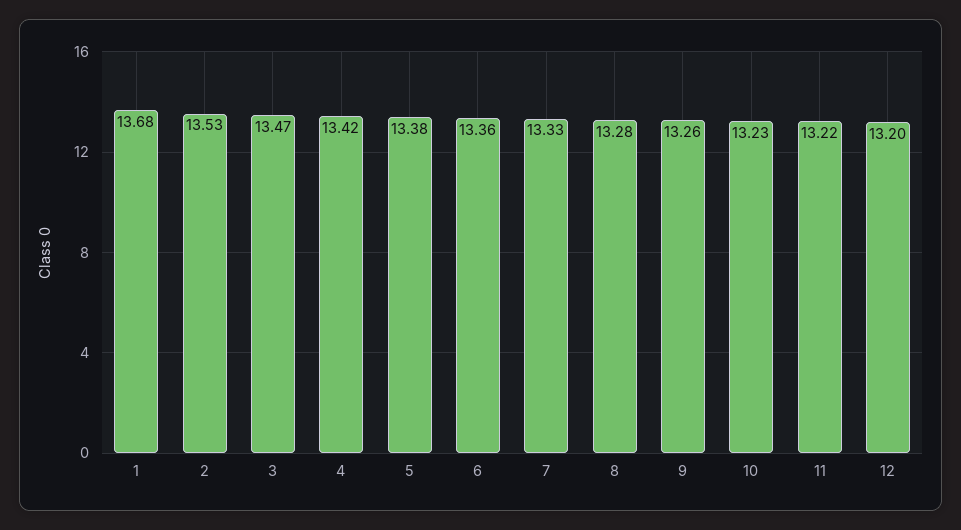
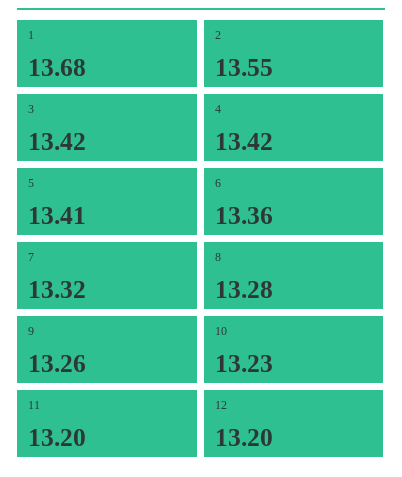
2: 13.53 -> 13.55
3: 13.47 -> 13.42
5: 13.38 -> 13.41
7: 13.33 -> 13.32
11: 13.22 -> 13.2

